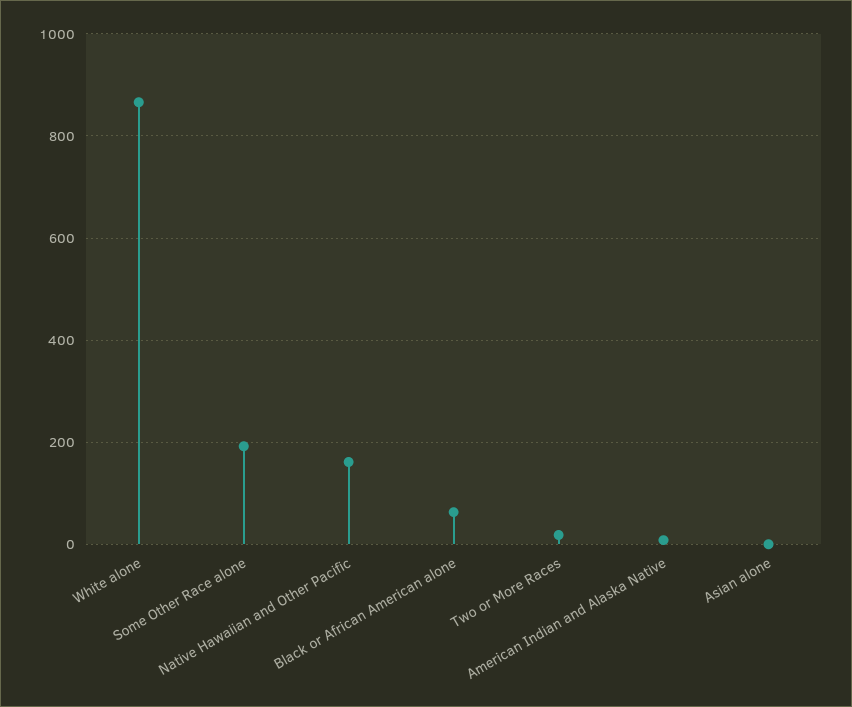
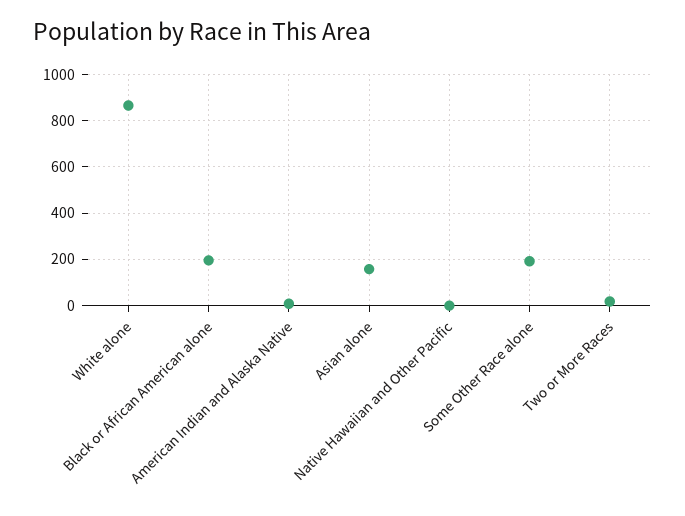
Native Hawaiian and Other Pacific: 160 -> 0
Black or African American alone: 60 -> 200
Asian alone: 0 -> 150

